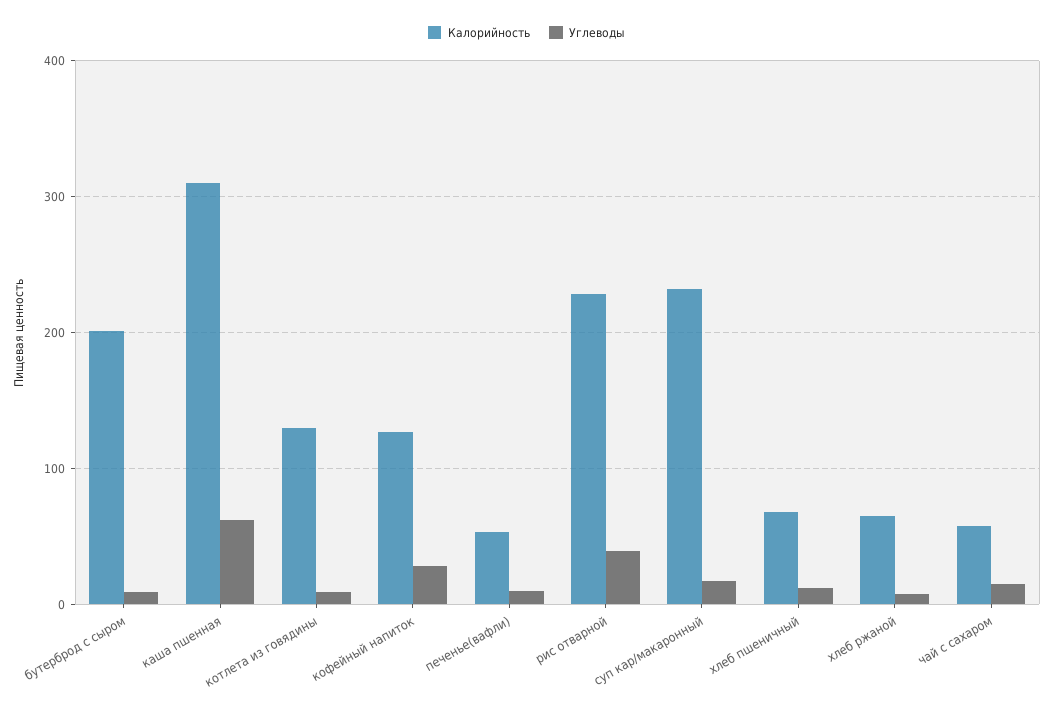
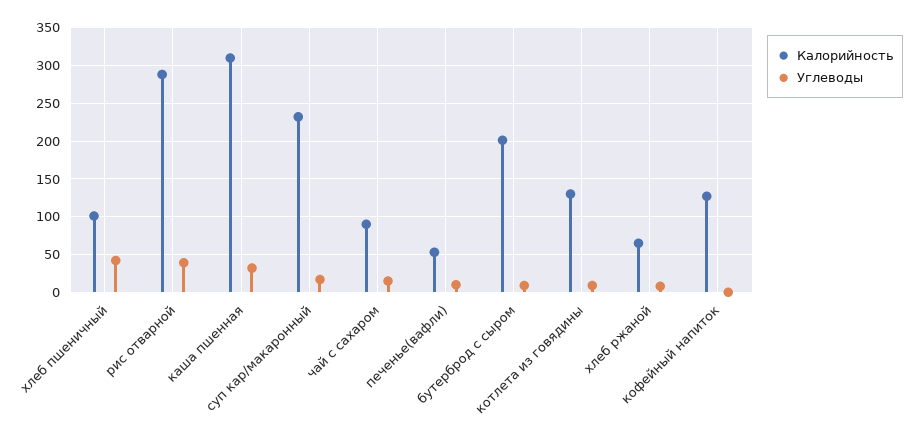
Углеводы, каша пшенная: 60 -> 30
Углеводы, кофейный напиток: 30 -> 0
Калорийность, рис отварной: 230 -> 290
Калорийность, хлеб пшеничный: 70 -> 100
Углеводы, хлеб пшеничный: 10 -> 40
Калорийность, чай с сахаром: 60 -> 90

